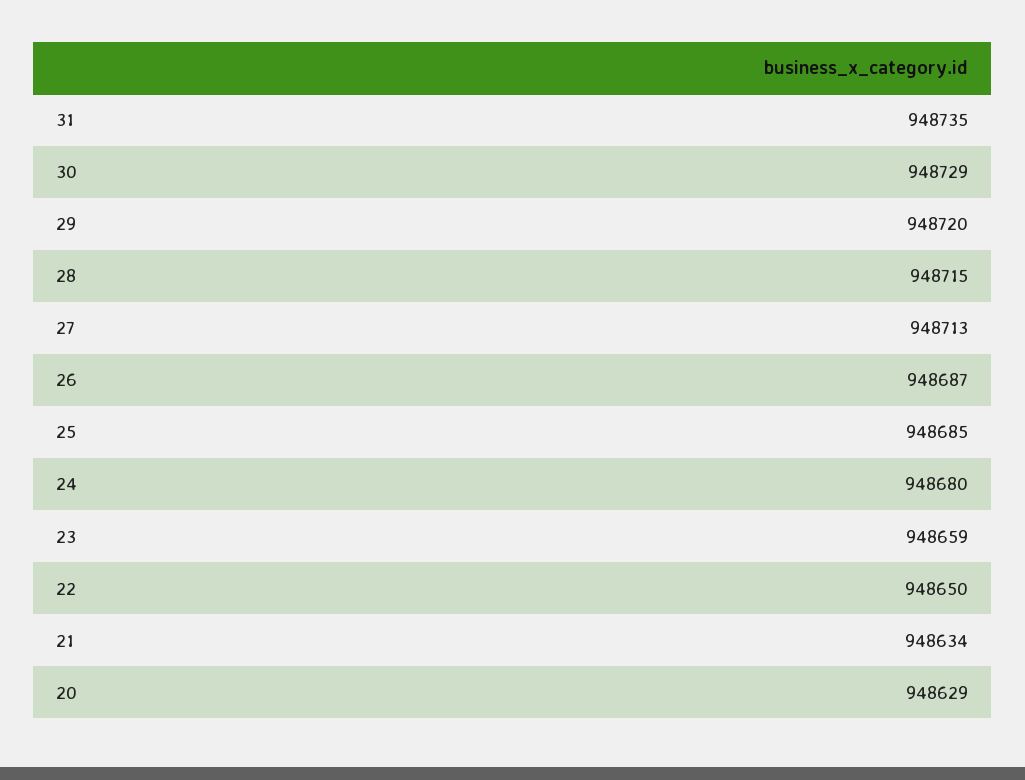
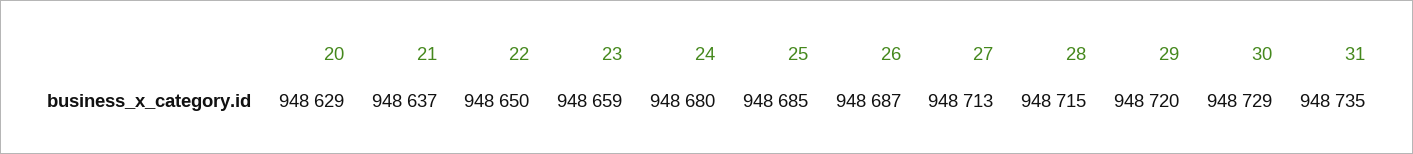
21: 948634 -> 948637

